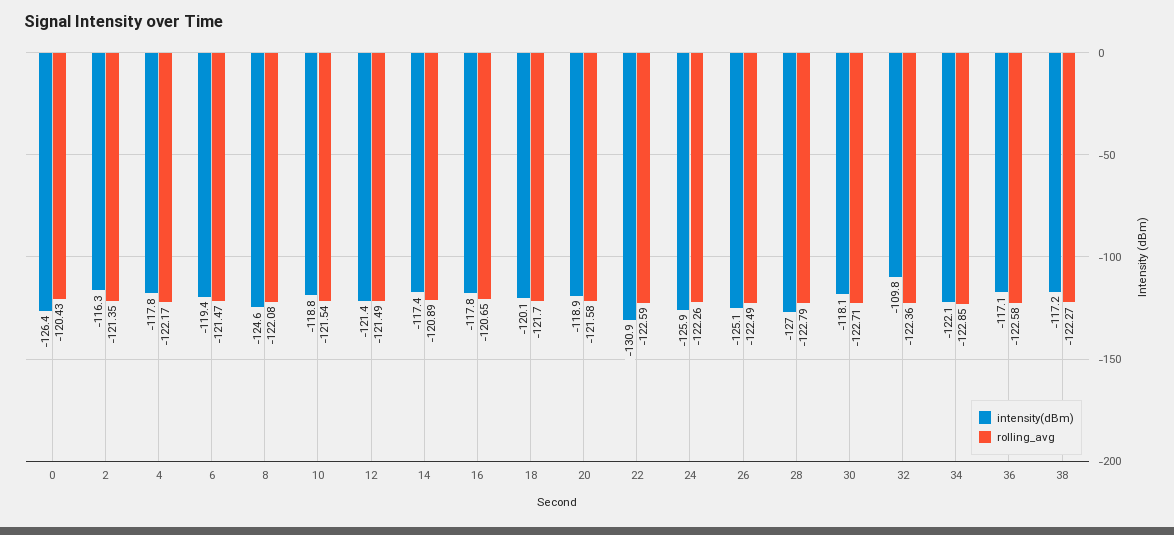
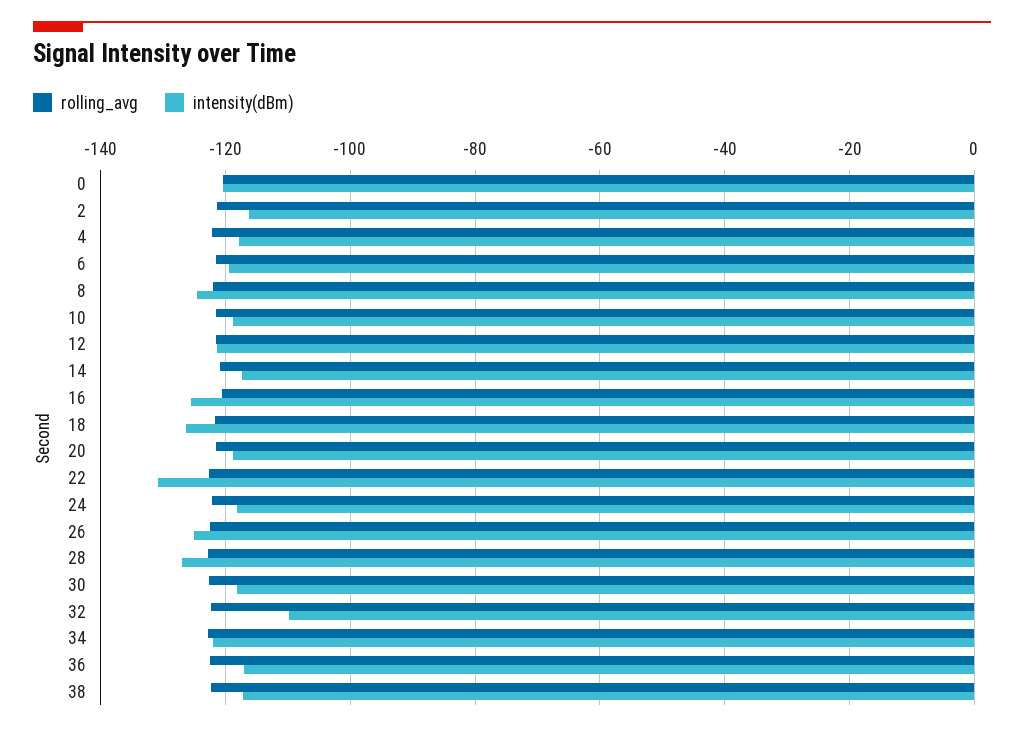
intensity(dBm), 0: -126.4 -> -120
intensity(dBm), 16: -117.8 -> -126
intensity(dBm), 18: -120.1 -> -126
intensity(dBm), 24: -125.9 -> -118

